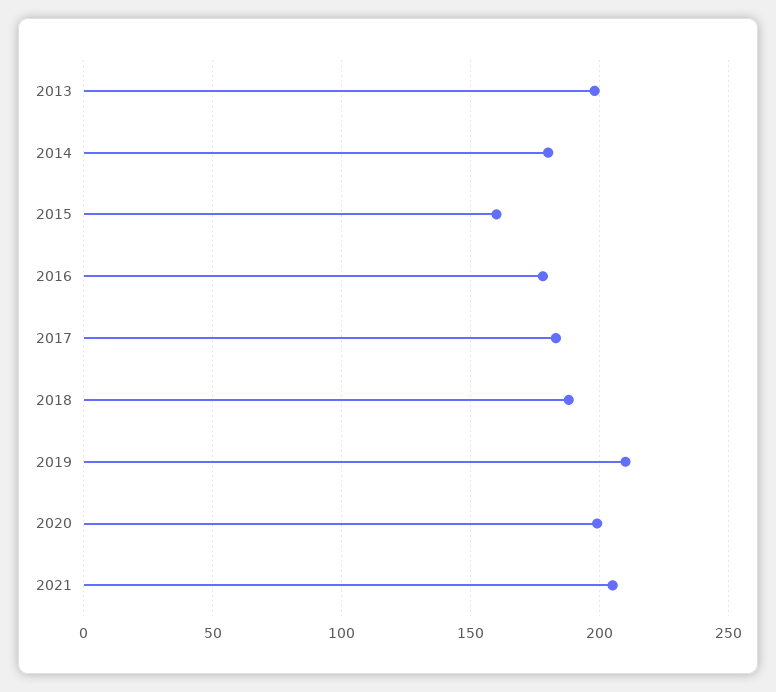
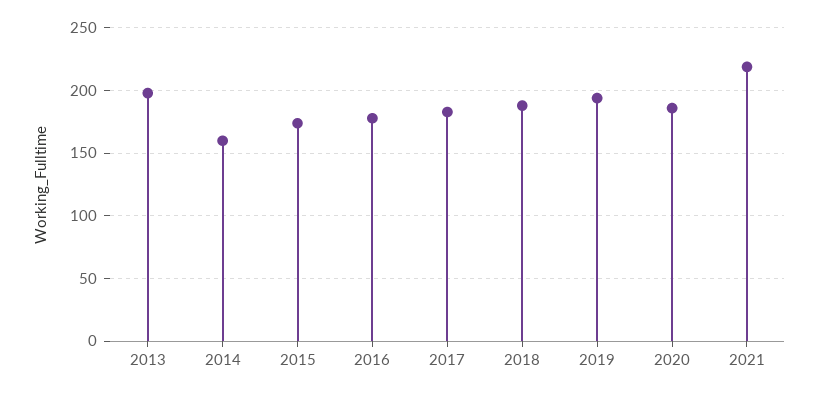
2014: 180 -> 160
2015: 160 -> 175
2019: 210 -> 195
2020: 200 -> 185
2021: 205 -> 220

